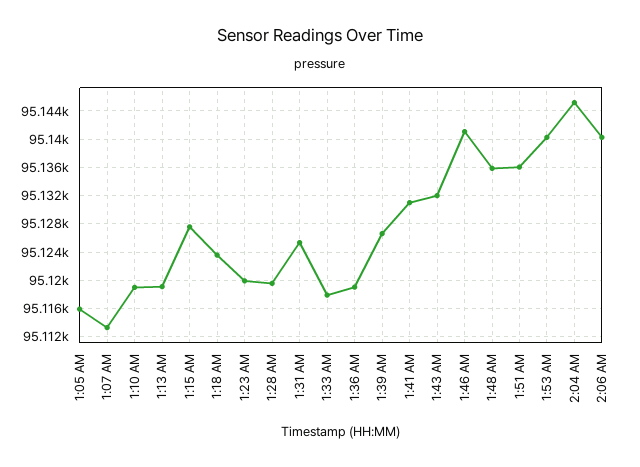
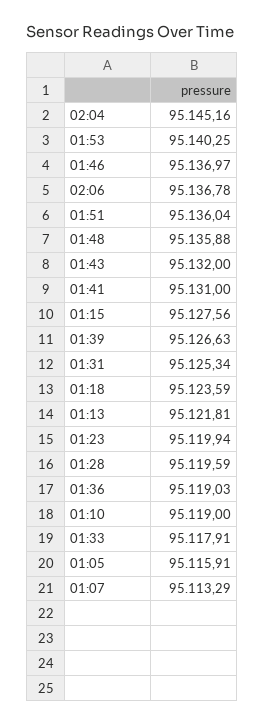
1:13 AM: 95119 -> 95121.81
1:46 AM: 95141 -> 95136.97
2:06 AM: 95140 -> 95136.78

